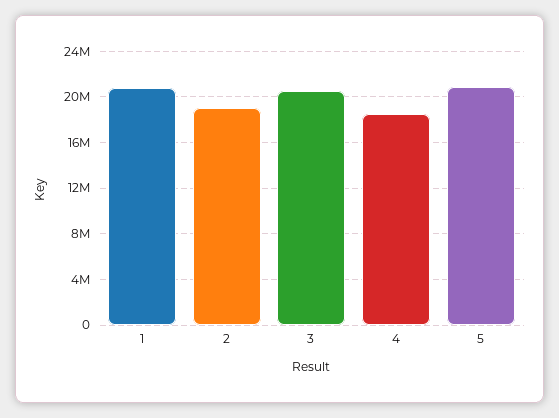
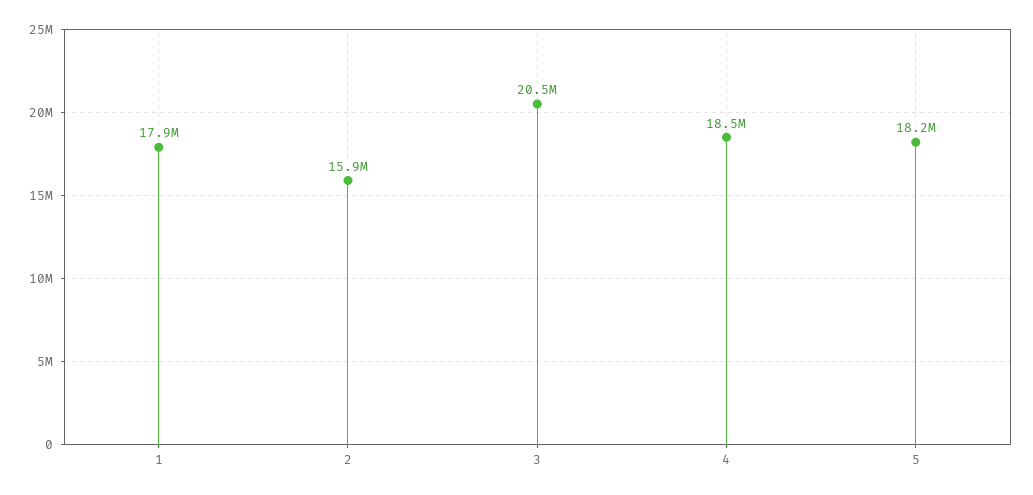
1: 21000000 -> 17900000
2: 19000000 -> 15900000
5: 21000000 -> 18200000

